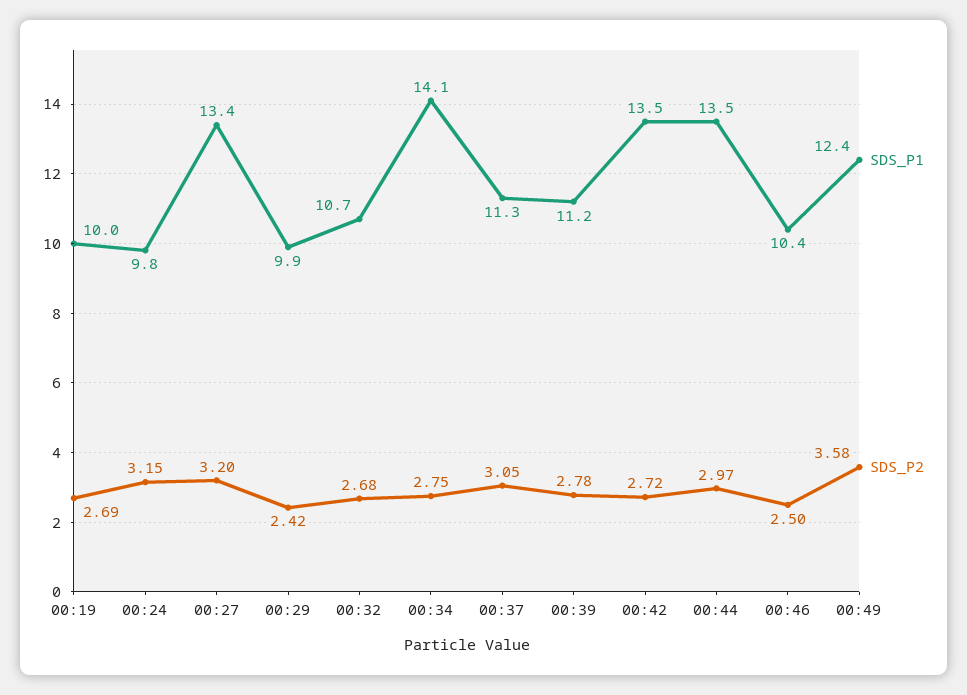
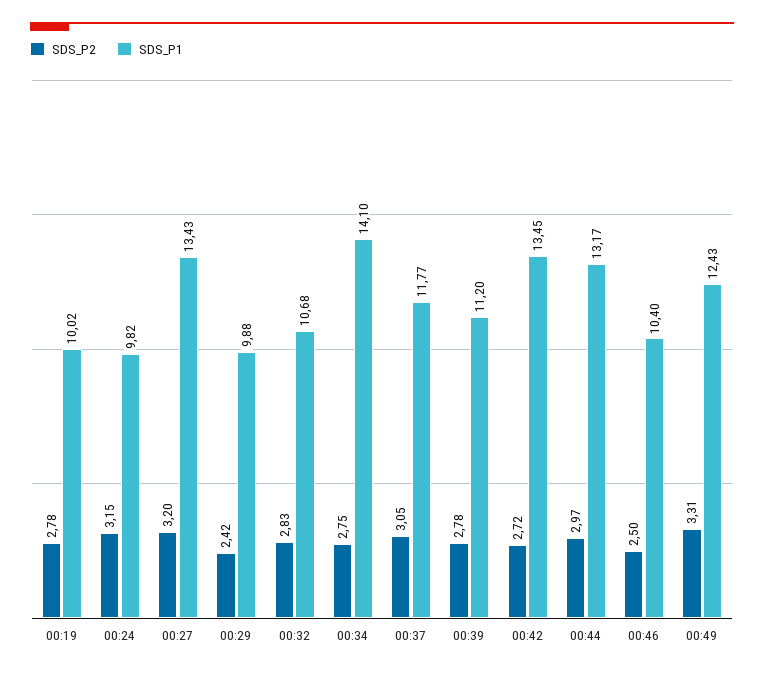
SDS_P2, 00:19: 2.69 -> 2.78
SDS_P2, 00:32: 2.68 -> 2.83
SDS_P1, 00:37: 11.3 -> 11.77
SDS_P1, 00:44: 13.5 -> 13.17
SDS_P2, 00:49: 3.58 -> 3.31

